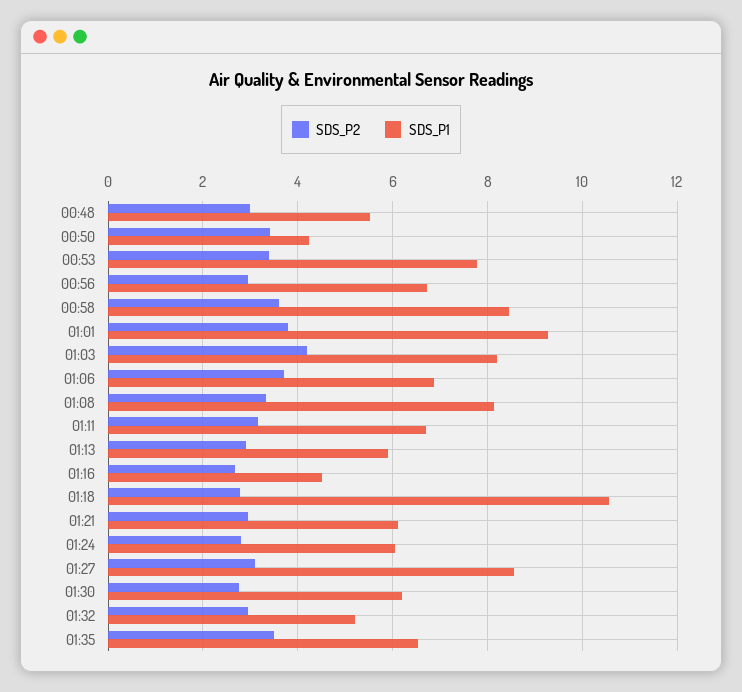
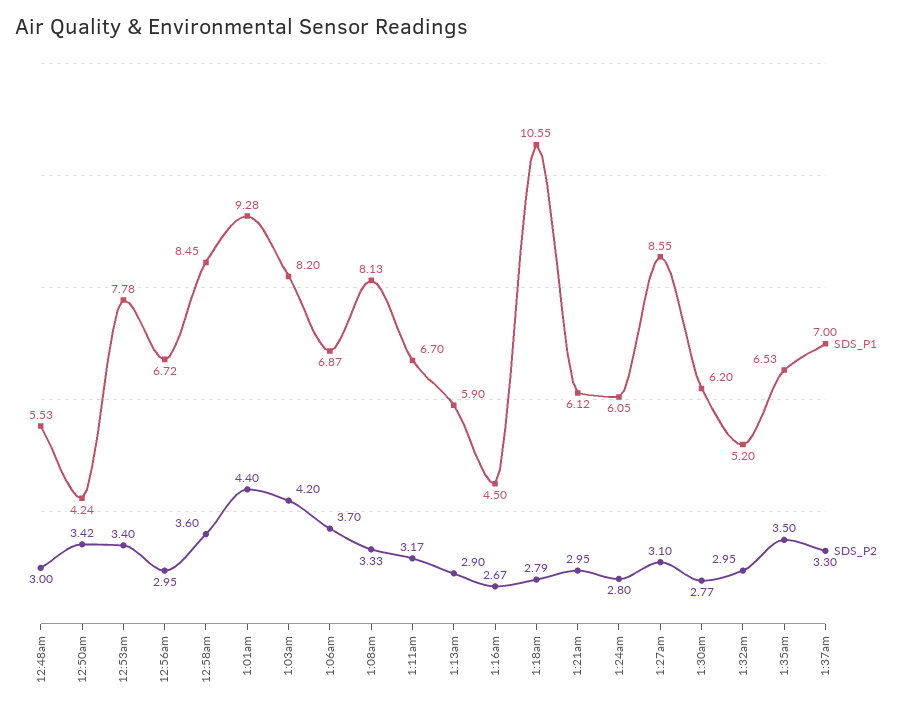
SDS_P2, 01:01: 3.8 -> 4.4
SDS_P1, 1:37am: none -> 7
SDS_P2, 1:37am: none -> 3.3

